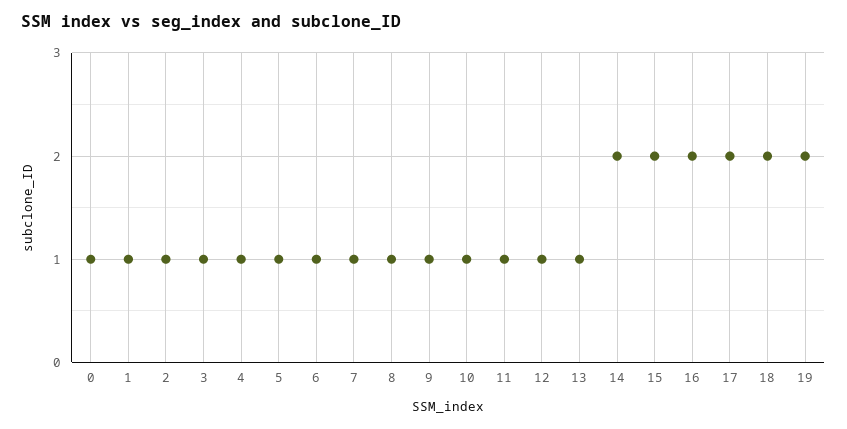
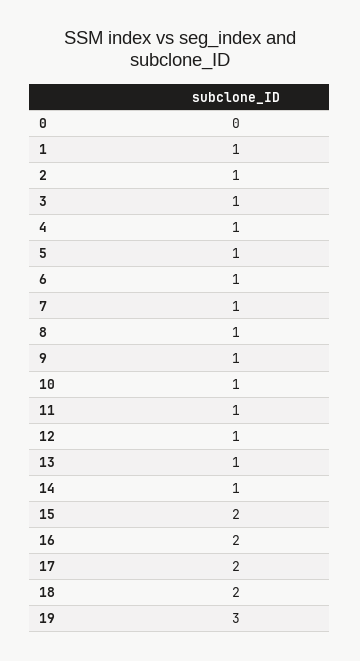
0: 1 -> 0
14: 2 -> 1
19: 2 -> 3

